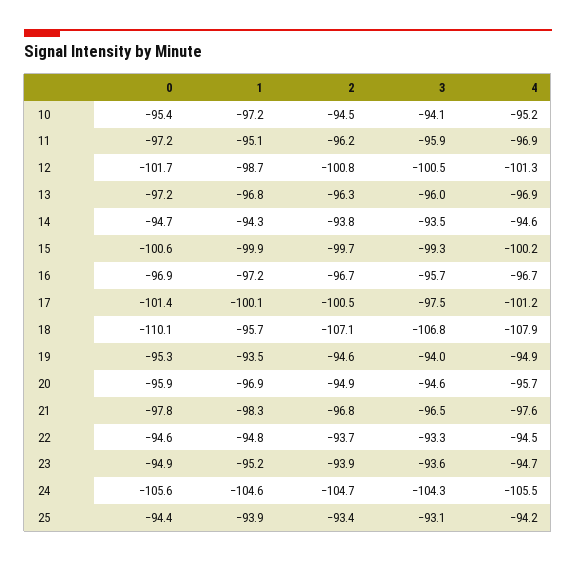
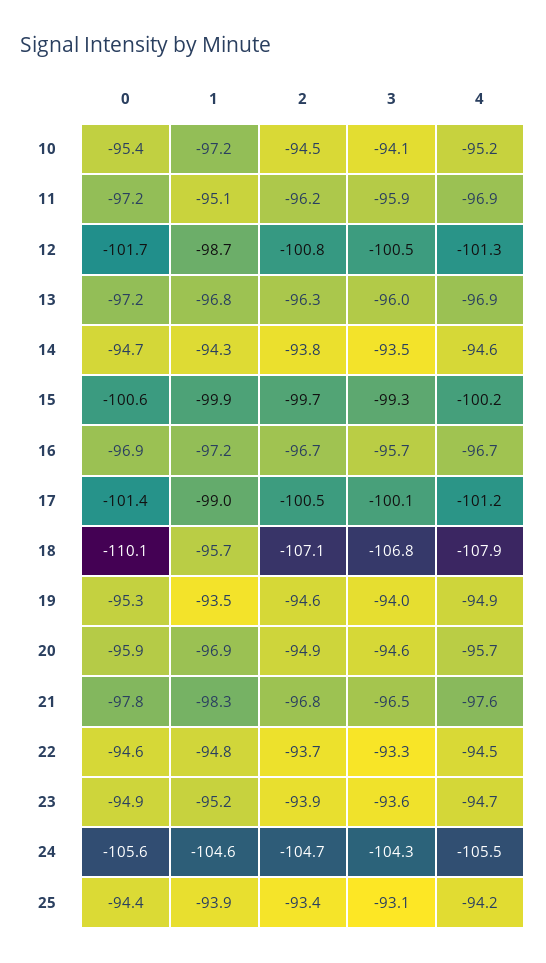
1, 17: -100.1 -> -99
3, 17: -97.5 -> -100.1

